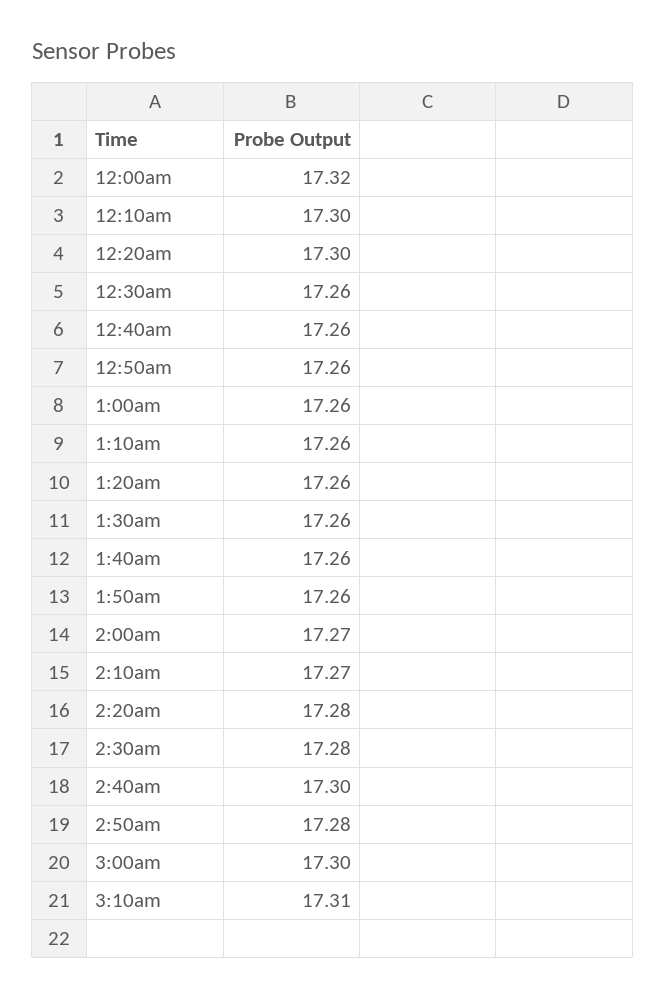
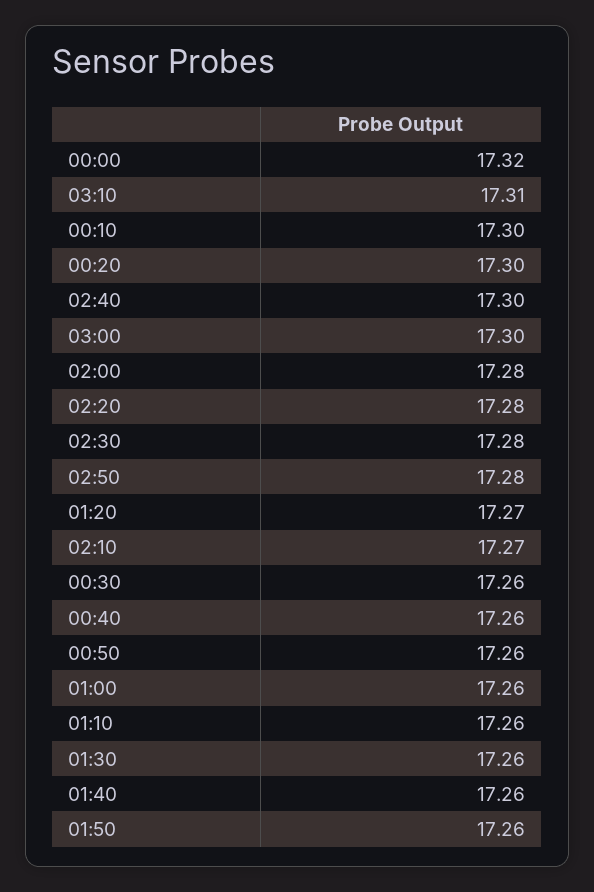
1:20am: 17.26 -> 17.27
2:00am: 17.27 -> 17.28

